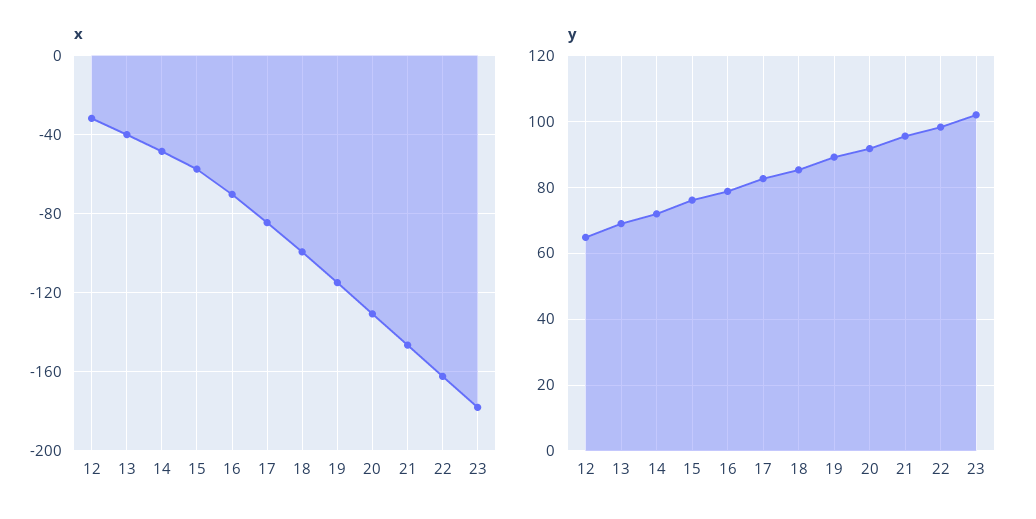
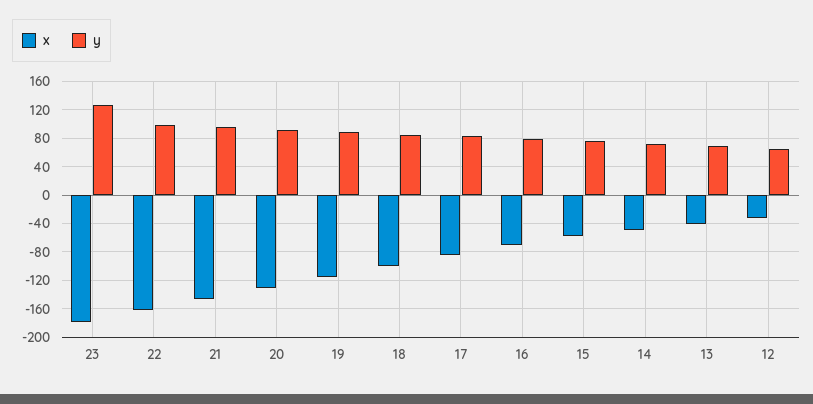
y, 23: 102 -> 130

